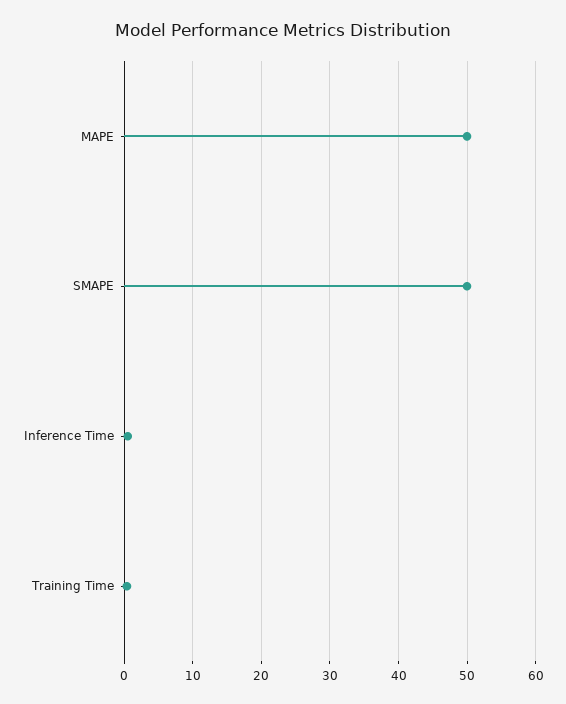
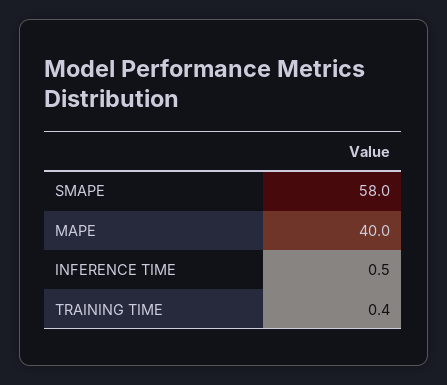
MAPE: 50 -> 40
SMAPE: 50 -> 58

